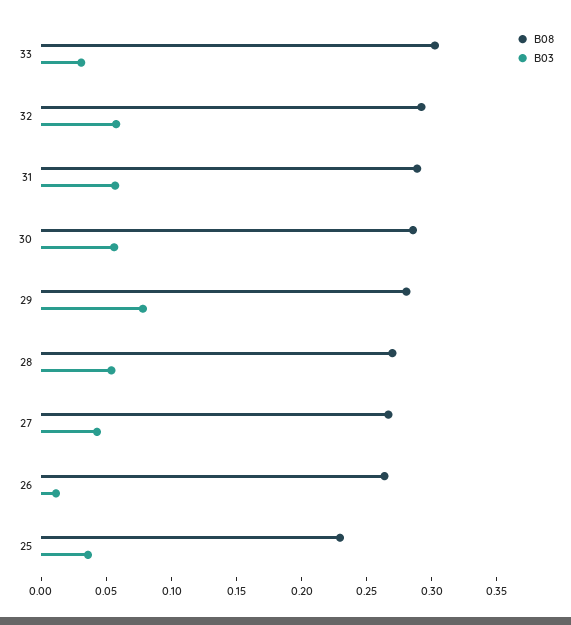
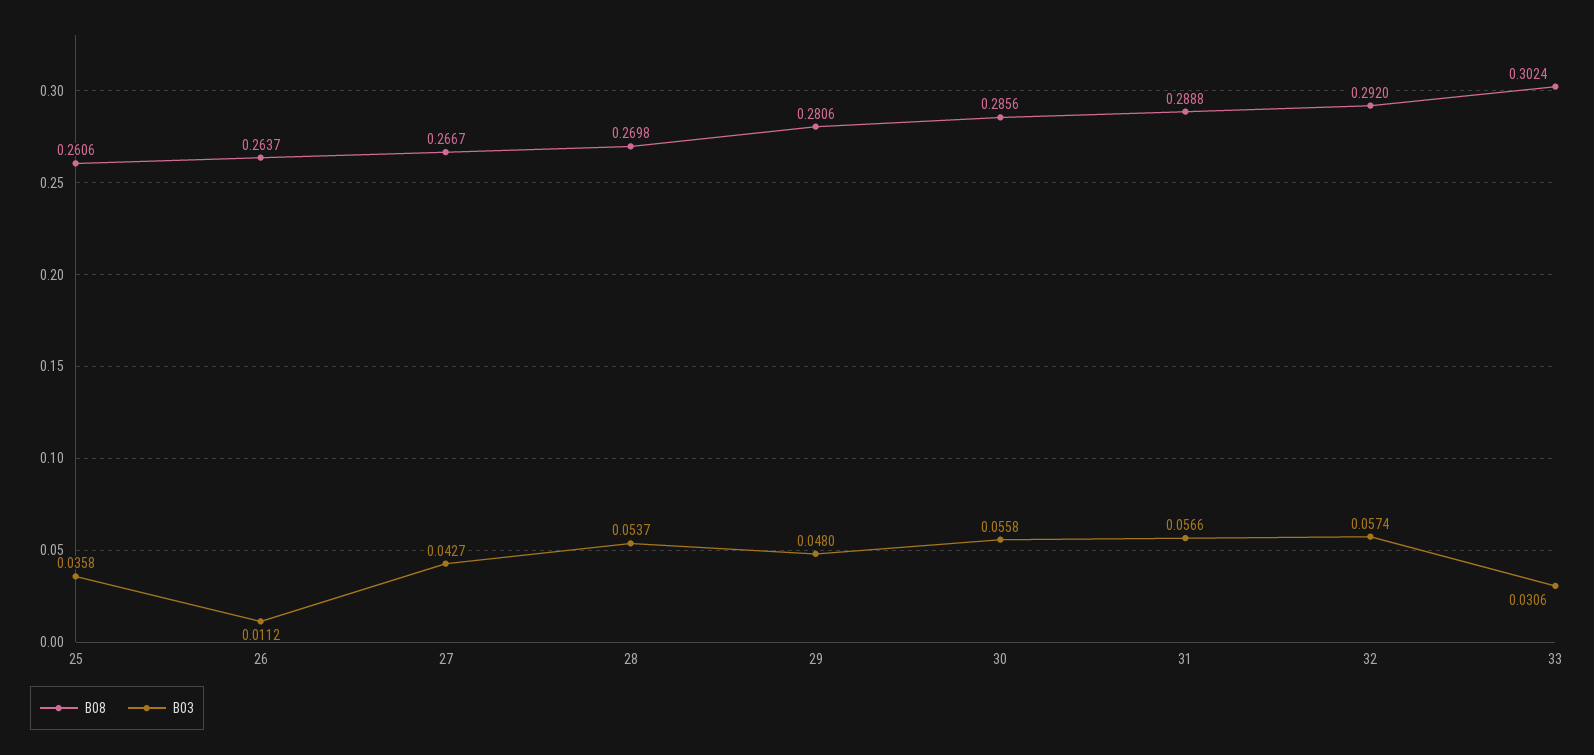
B03, 29: 0.08 -> 0.048
B08, 25: 0.23 -> 0.2606

